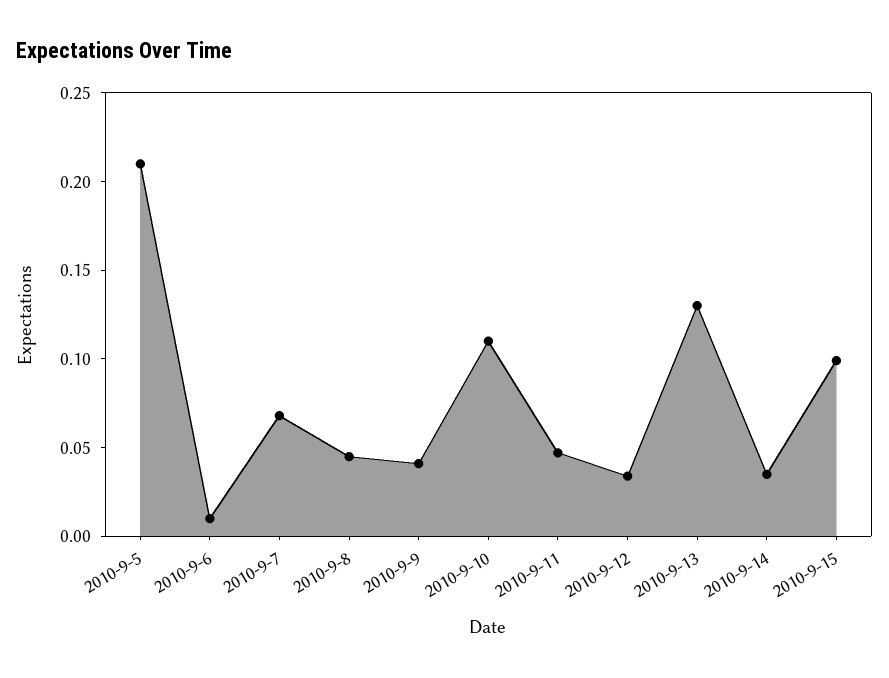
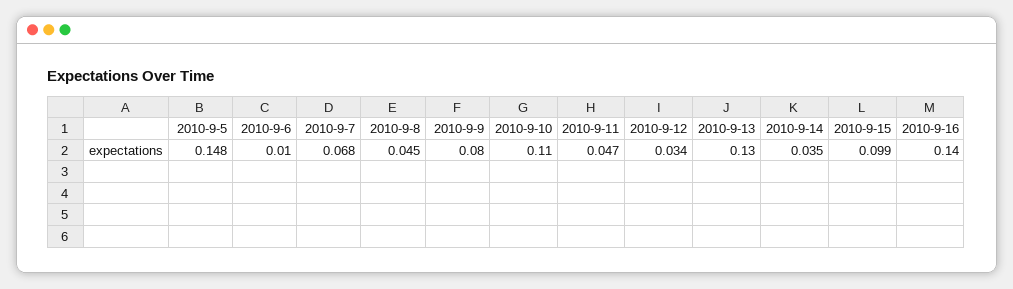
2010-9-5: 0.21 -> 0.148
2010-9-9: 0.04 -> 0.08
2010-9-16: none -> 0.14

